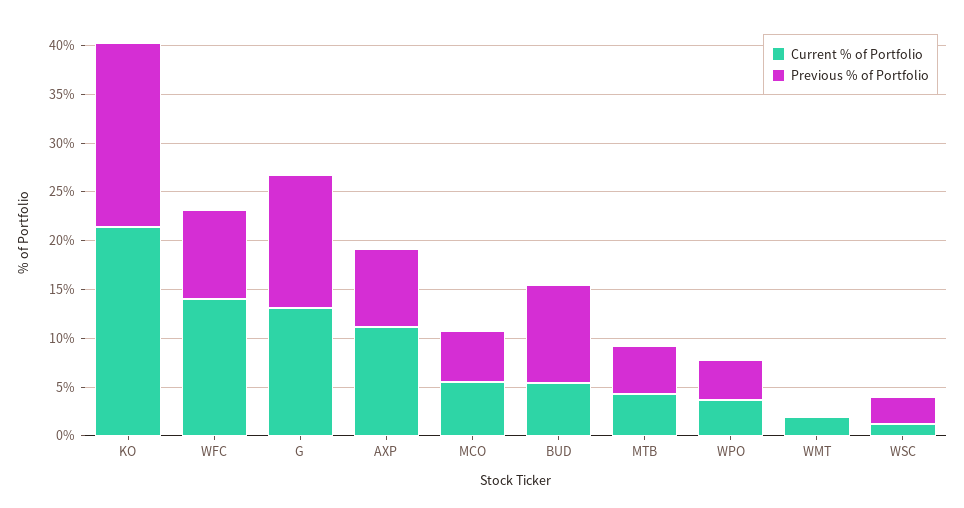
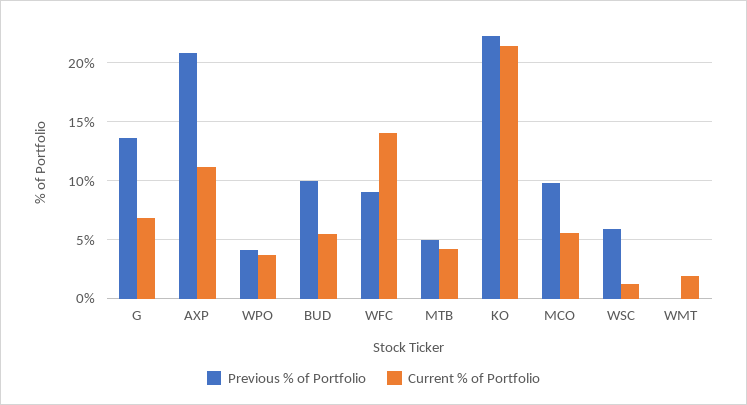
Previous % of Portfolio, KO: 19 -> 22
Current % of Portfolio, G: 13 -> 7
Previous % of Portfolio, AXP: 8 -> 21
Previous % of Portfolio, MCO: 5 -> 10
Previous % of Portfolio, WSC: 3 -> 6

